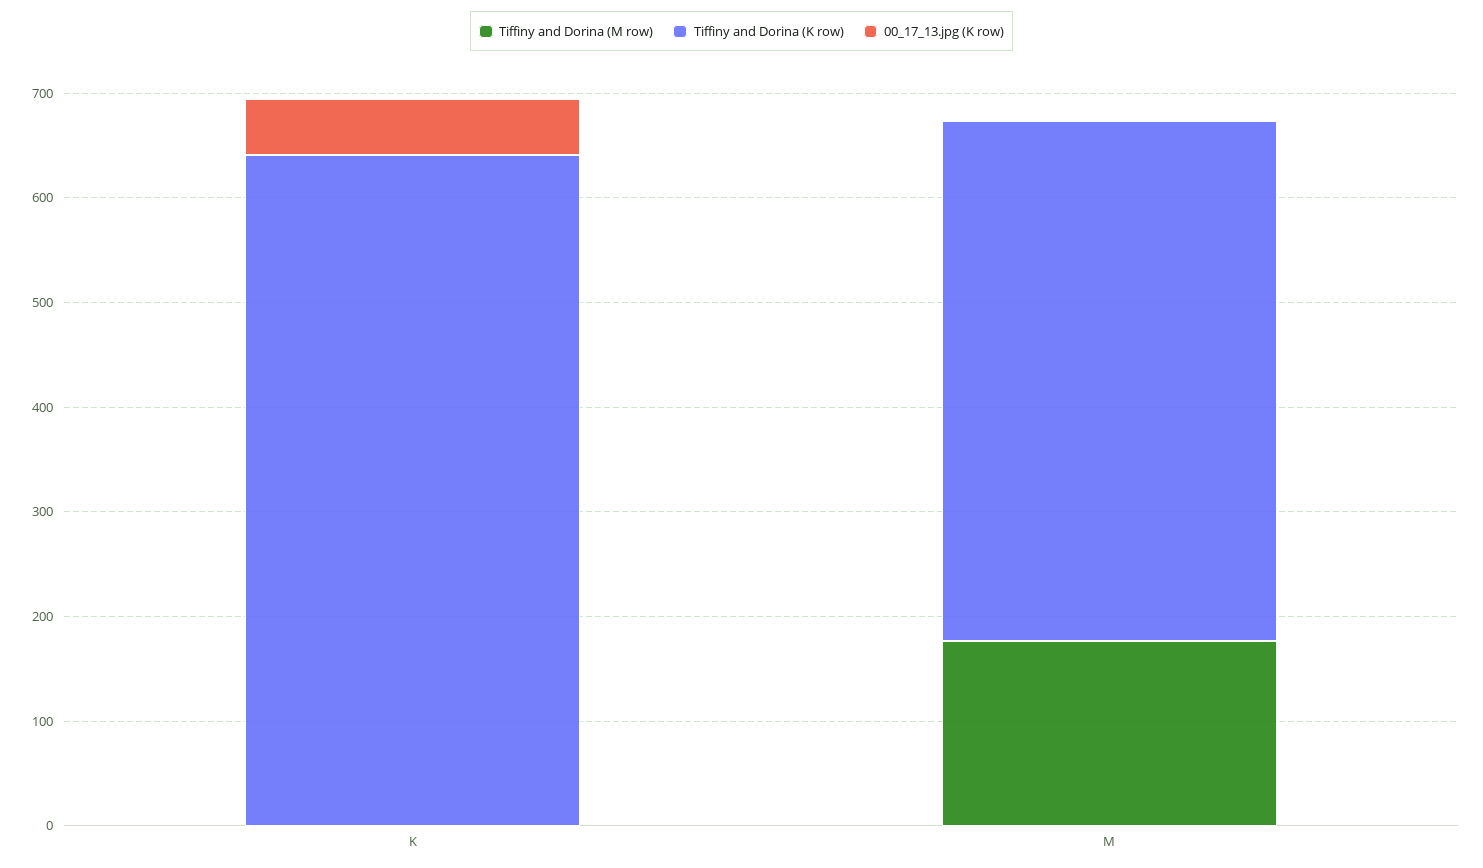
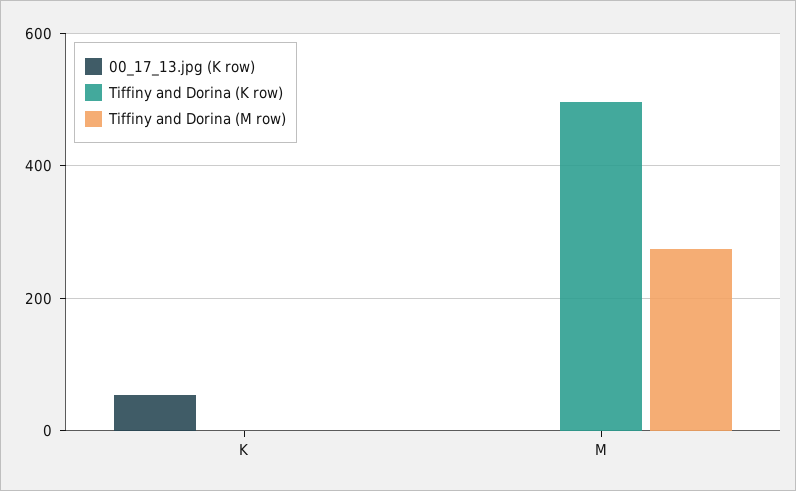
Tiffiny and Dorina (K row), K: 640 -> 0
Tiffiny and Dorina (M row), M: 180 -> 280

